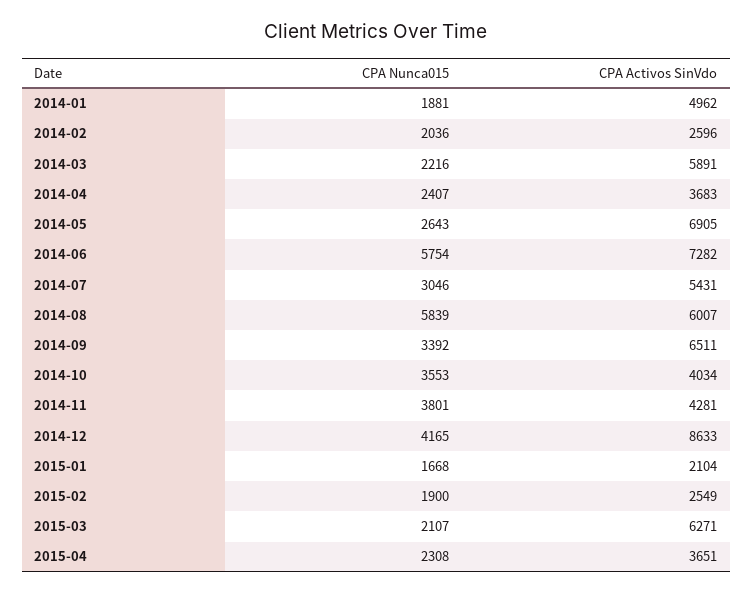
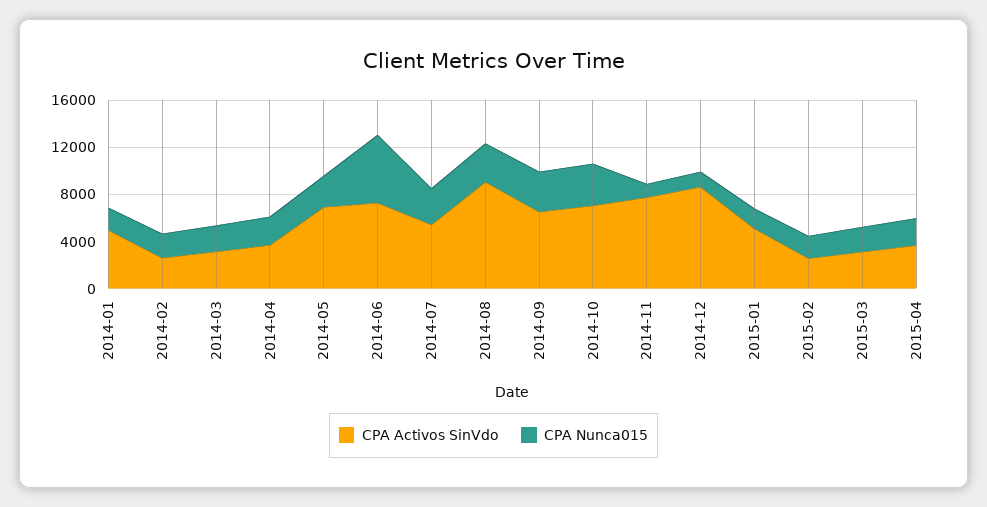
CPA Activos SinVdo, 2014-03: 5891 -> 3000
CPA Nunca015, 2014-08: 5839 -> 3000
CPA Activos SinVdo, 2014-08: 6007 -> 9000
CPA Activos SinVdo, 2014-10: 4034 -> 7000
CPA Nunca015, 2014-11: 3801 -> 1000
CPA Activos SinVdo, 2014-11: 4281 -> 8000
CPA Nunca015, 2014-12: 4165 -> 1000
CPA Activos SinVdo, 2015-01: 2104 -> 5000
CPA Activos SinVdo, 2015-03: 6271 -> 3000

